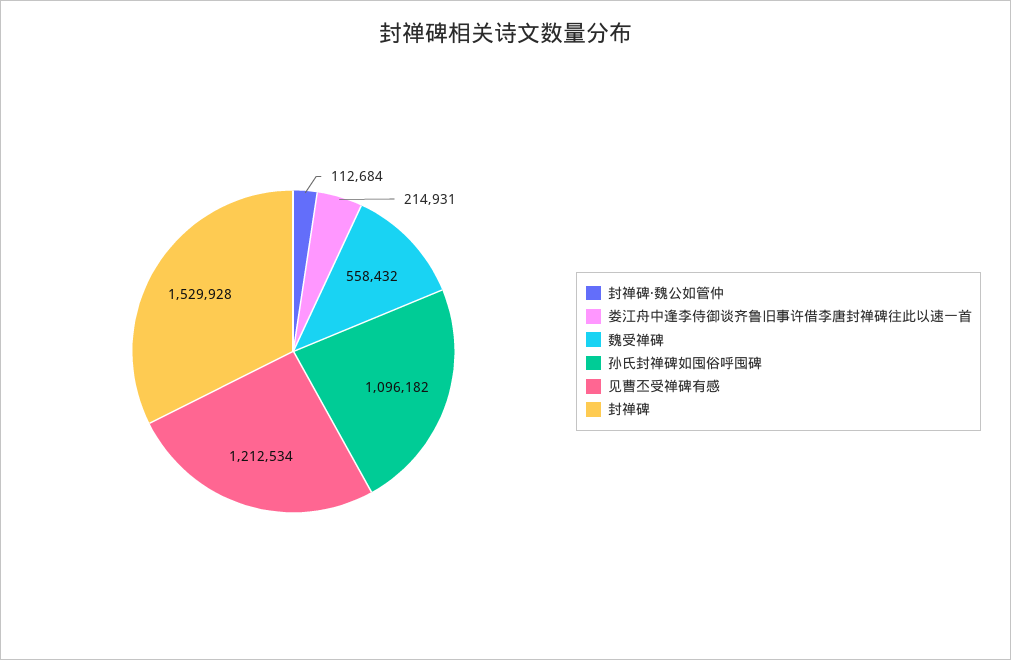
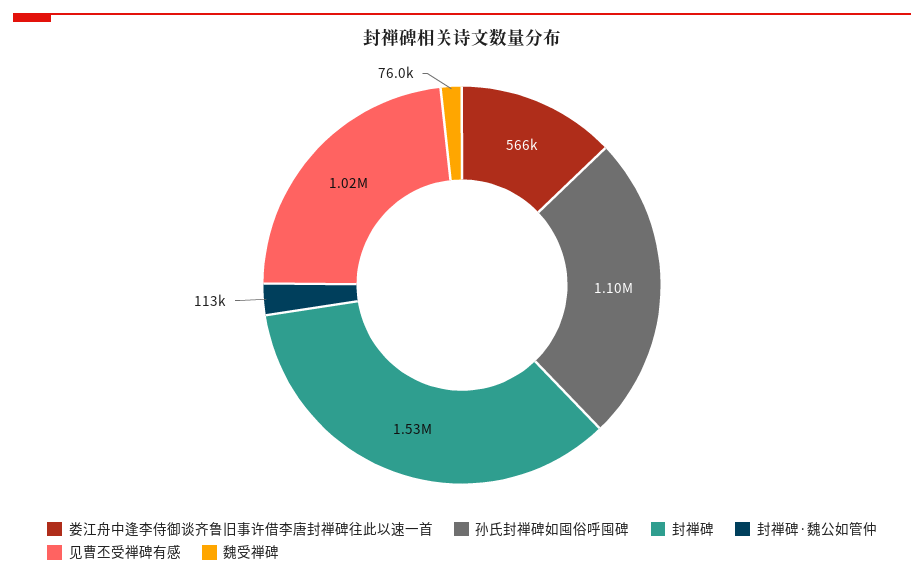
娄江舟中逢李侍御谈齐鲁旧事许借李唐封禅碑往此以速一首: 214931 -> 566000
魏受禅碑: 558432 -> 76000
见曹丕受禅碑有感: 1212534 -> 1020000

